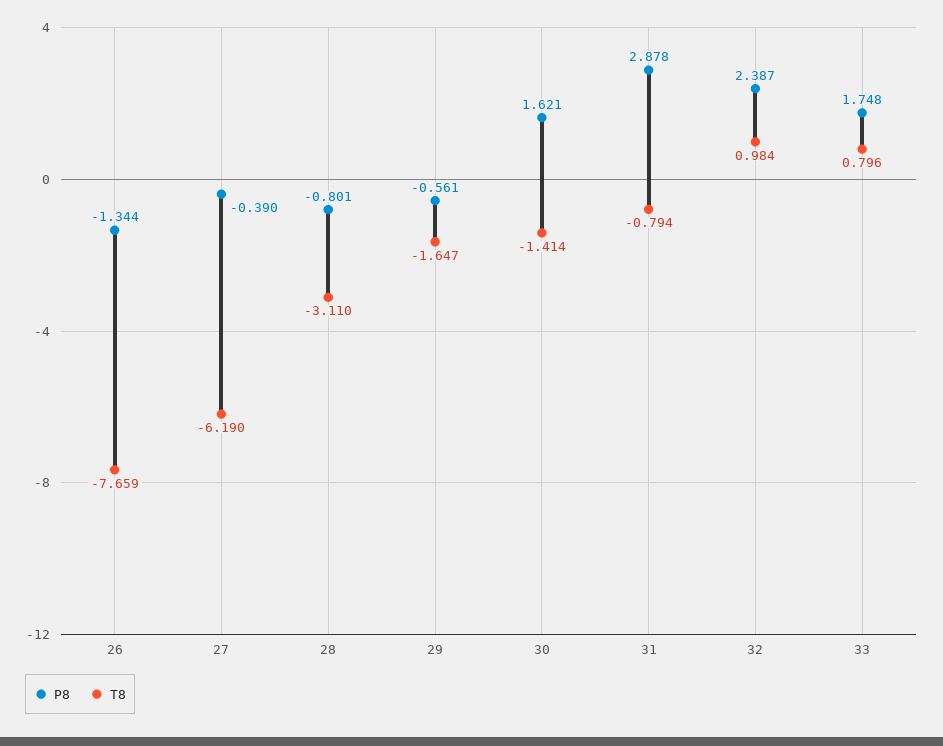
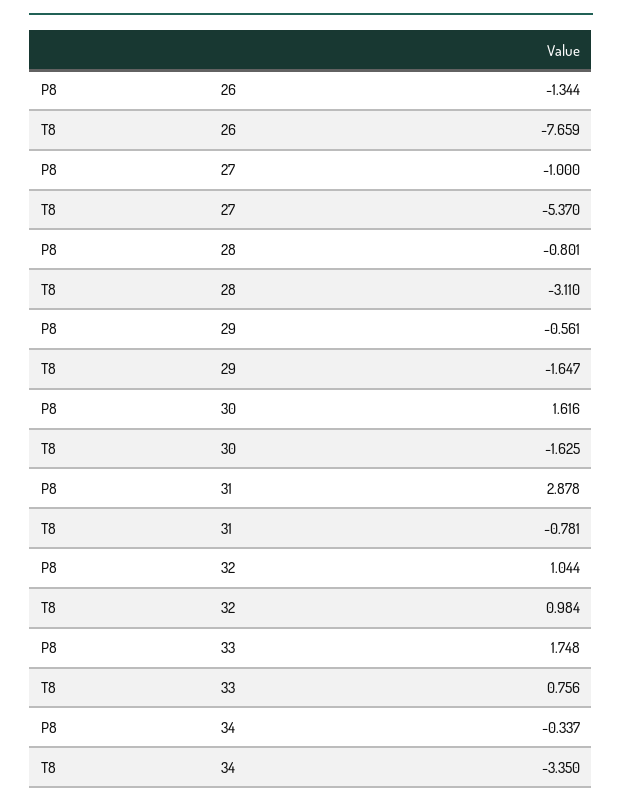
P8, 27: -0.39 -> -1
T8, 27: -6.19 -> -5.37
P8, 30: 1.621 -> 1.616
T8, 30: -1.414 -> -1.625
T8, 31: -0.794 -> -0.781
P8, 32: 2.387 -> 1.044
T8, 33: 0.796 -> 0.756
P8, 34: none -> -0.337
T8, 34: none -> -3.35

